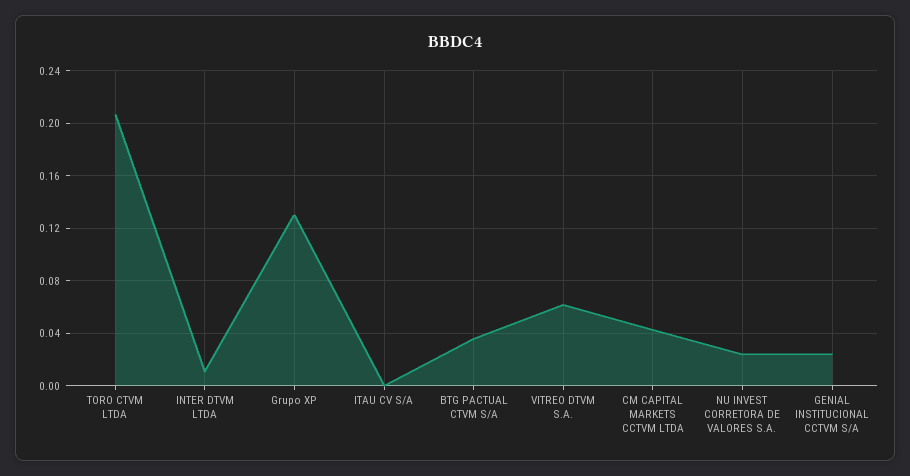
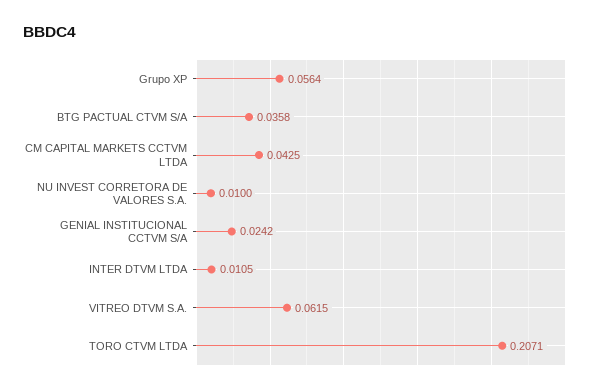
Grupo XP: 0.13 -> 0.0564
ITAU CV S/A: 0 -> none
NU INVEST CORRETORA DE VALORES S.A.: 0.025 -> 0.01

